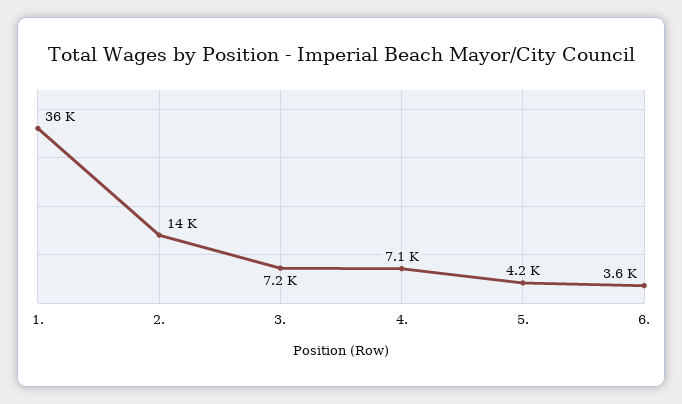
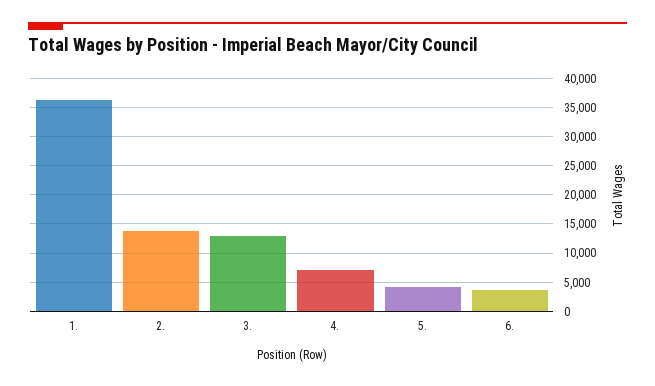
3.: 7200 -> 12500

